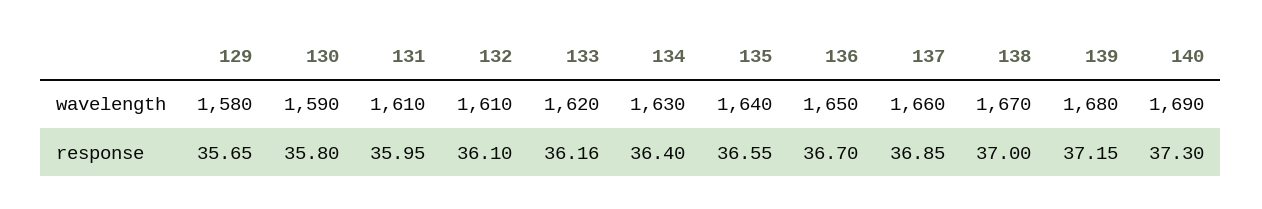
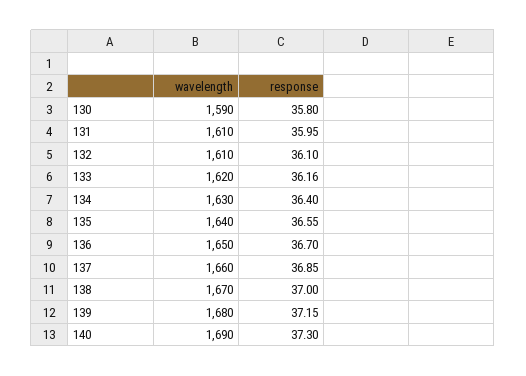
129, wavelength: 1580 -> none
129, response: 35.65 -> none

